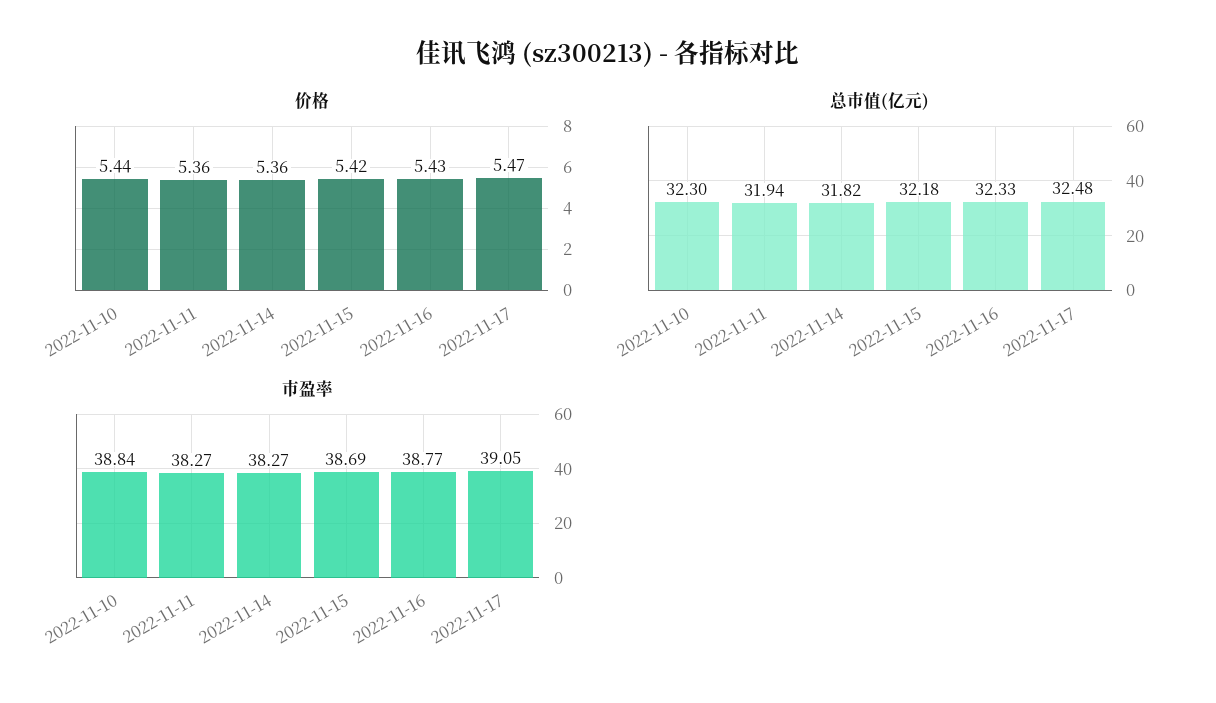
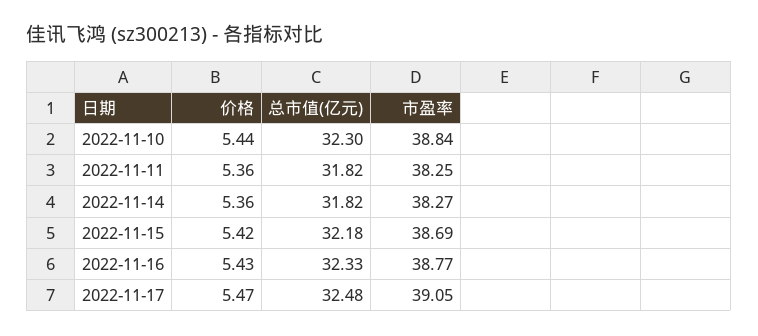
总市值(亿元), 2022-11-11: 31.94 -> 31.82
市盈率, 2022-11-11: 38.27 -> 38.25

